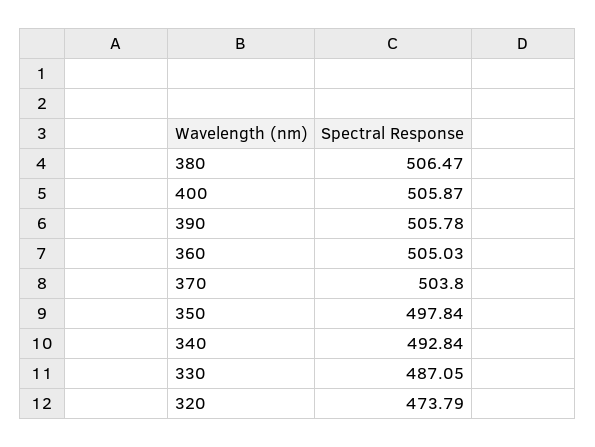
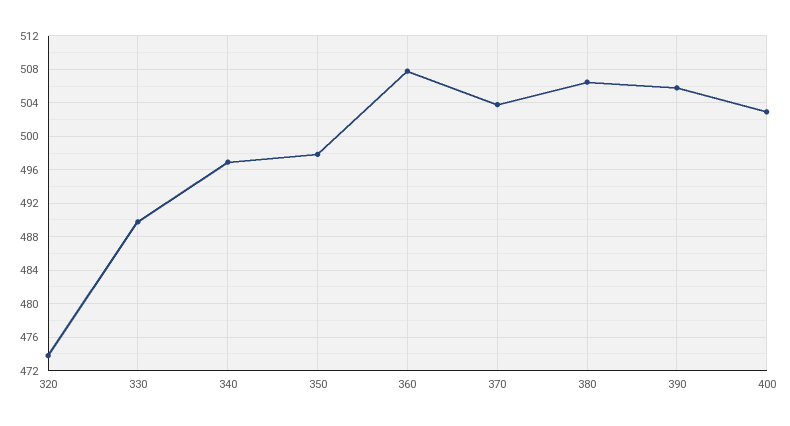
400: 505.87 -> 503
360: 505.03 -> 508
340: 492.84 -> 497
330: 487.05 -> 490

